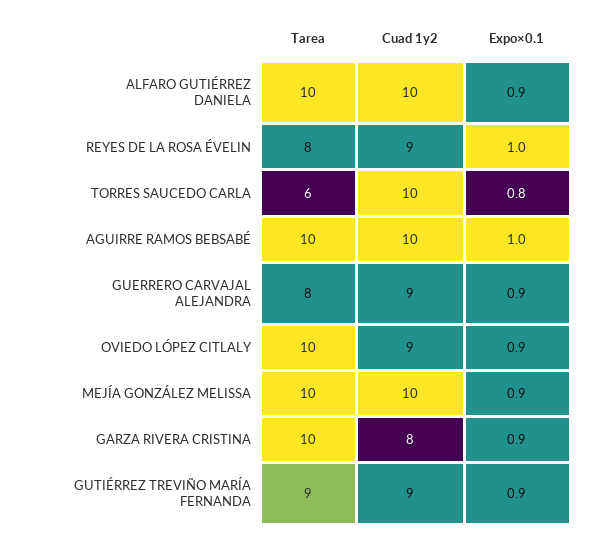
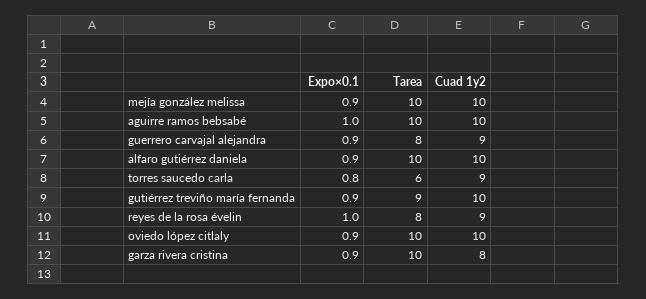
Cuad 1y2, TORRES SAUCEDO CARLA: 10 -> 9
Cuad 1y2, OVIEDO LÓPEZ CITLALY: 9 -> 10
Cuad 1y2, GUTIÉRREZ TREVIÑO MARÍA FERNANDA: 9 -> 10

